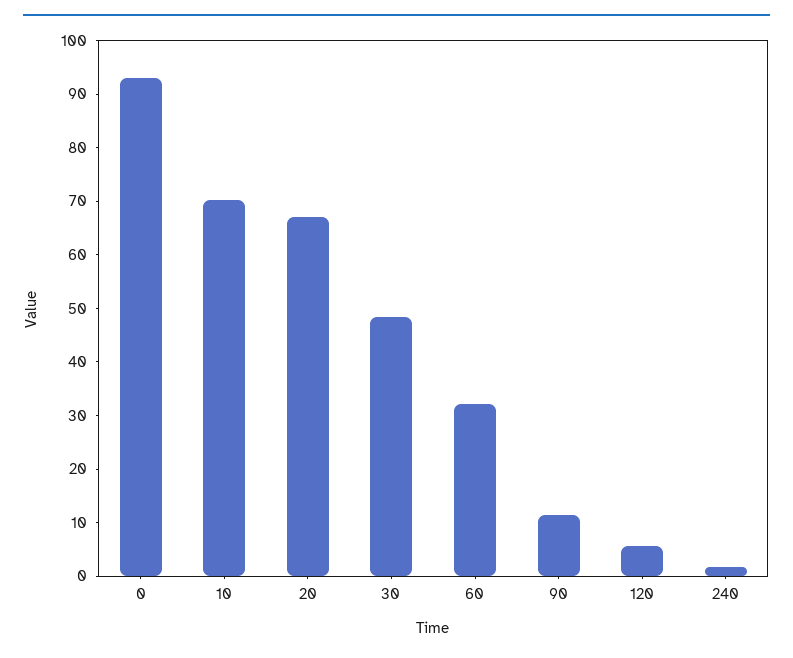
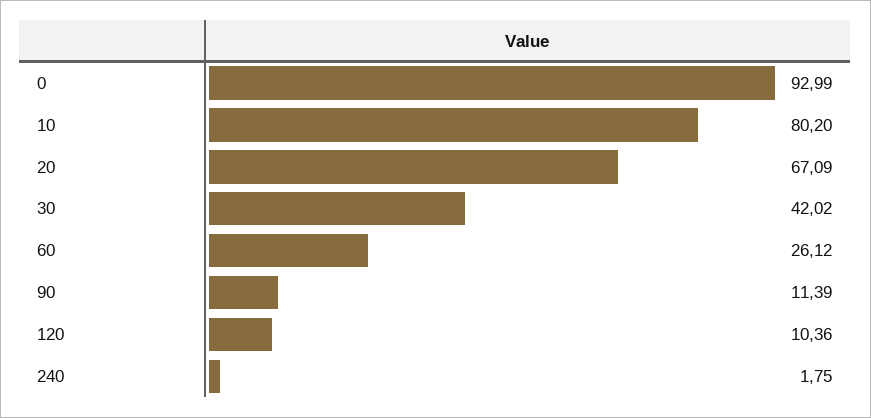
10: 70 -> 80.2
30: 48 -> 42.02
60: 32 -> 26.12
120: 6 -> 10.36

